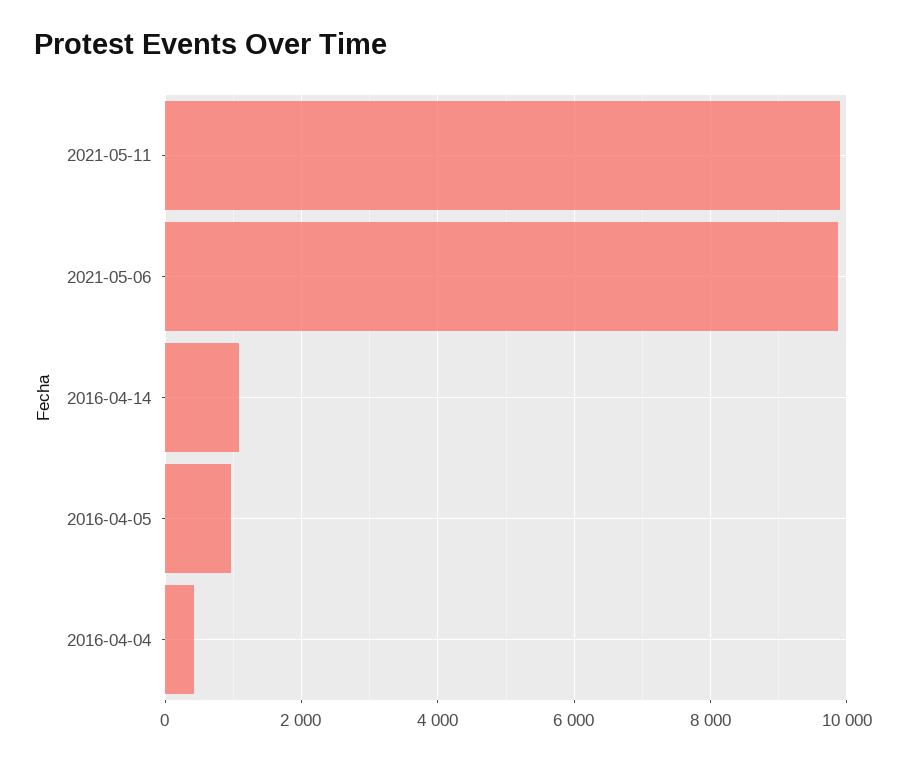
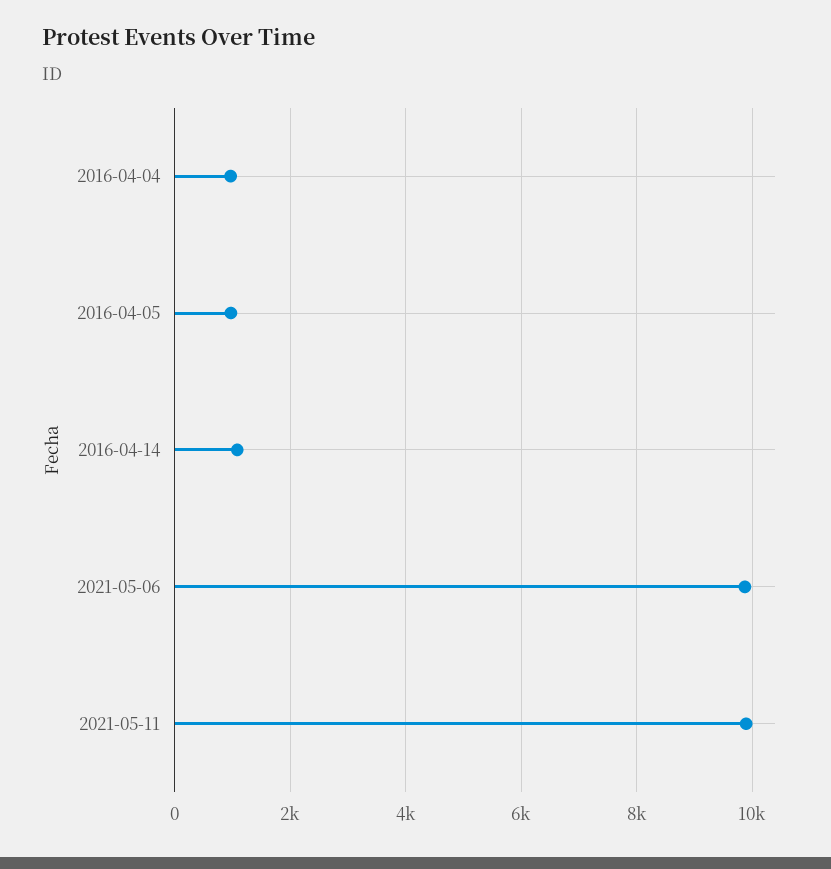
2016-04-04: 400 -> 1000

